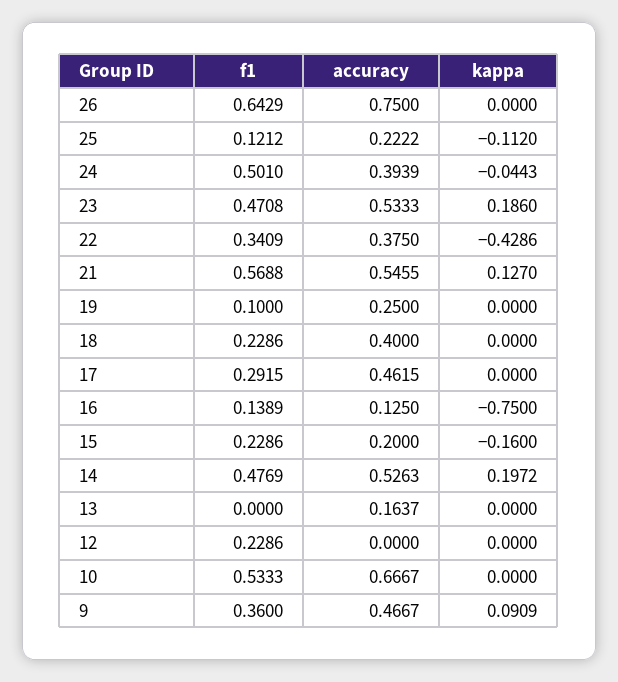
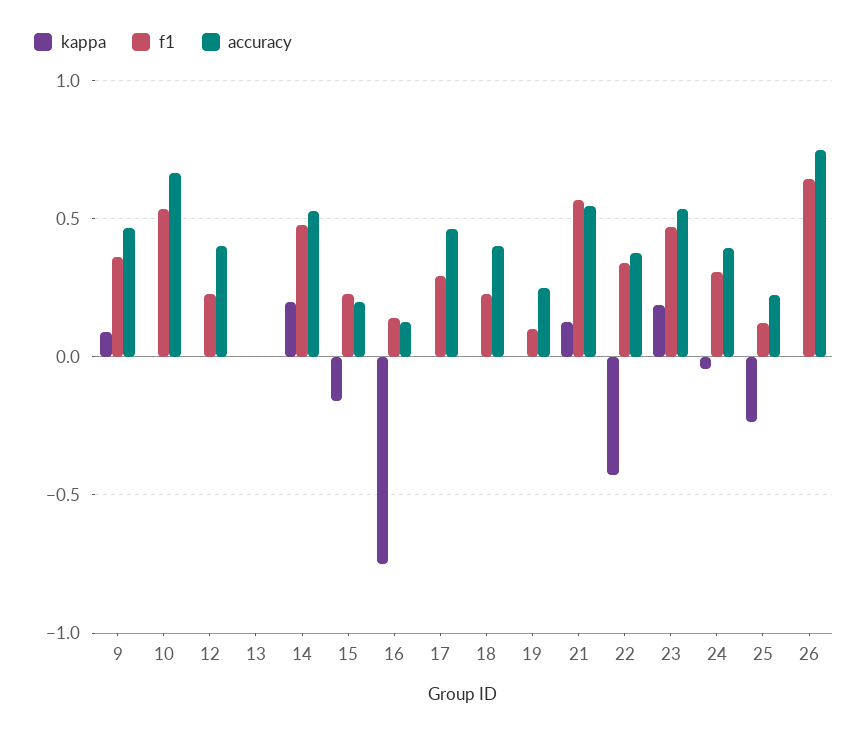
kappa, 25: -0.112 -> -0.25
f1, 24: 0.501 -> 0.3
accuracy, 13: 0.1637 -> 0
accuracy, 12: 0 -> 0.4

